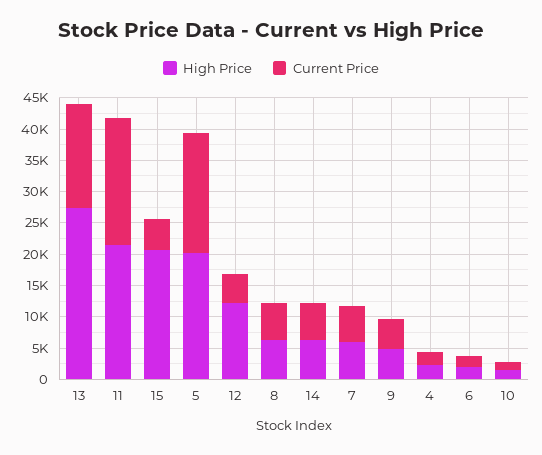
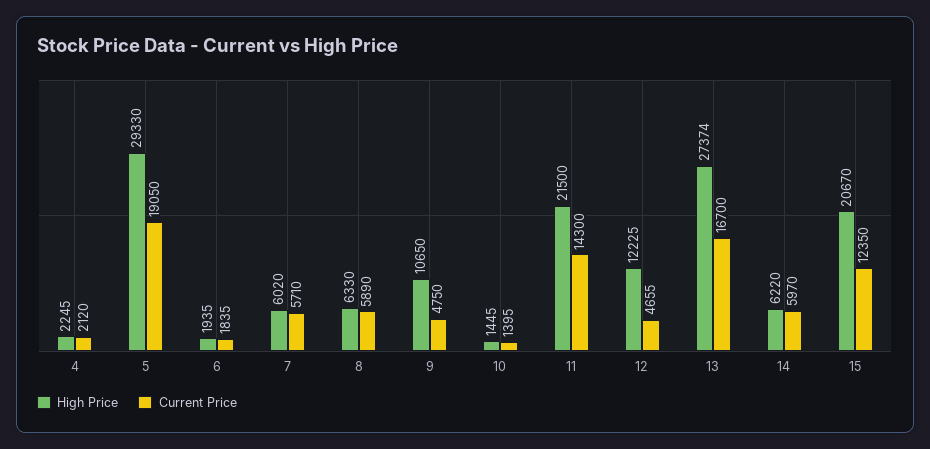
Current Price, 11: 20000 -> 14300
Current Price, 15: 5000 -> 12350
High Price, 5: 20000 -> 29330
High Price, 9: 5000 -> 10650

